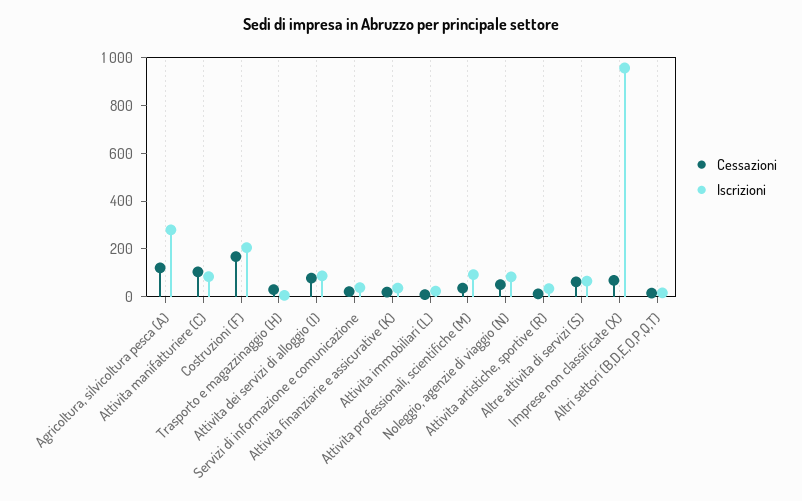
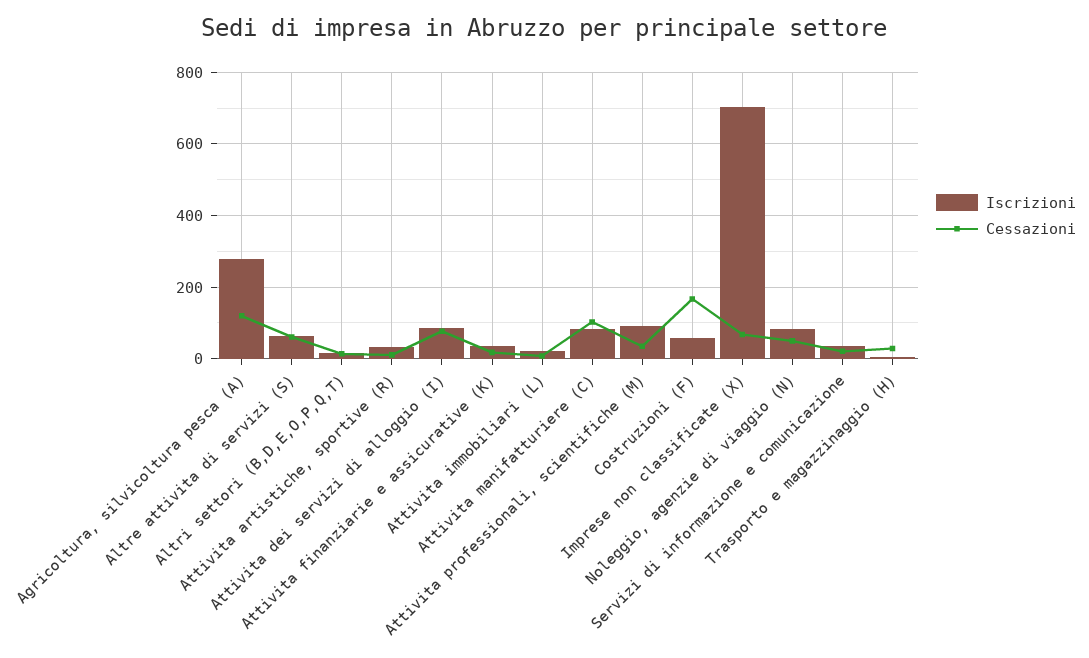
Iscrizioni, Costruzioni (F): 200 -> 60
Iscrizioni, Imprese non classificate (X): 950 -> 700

